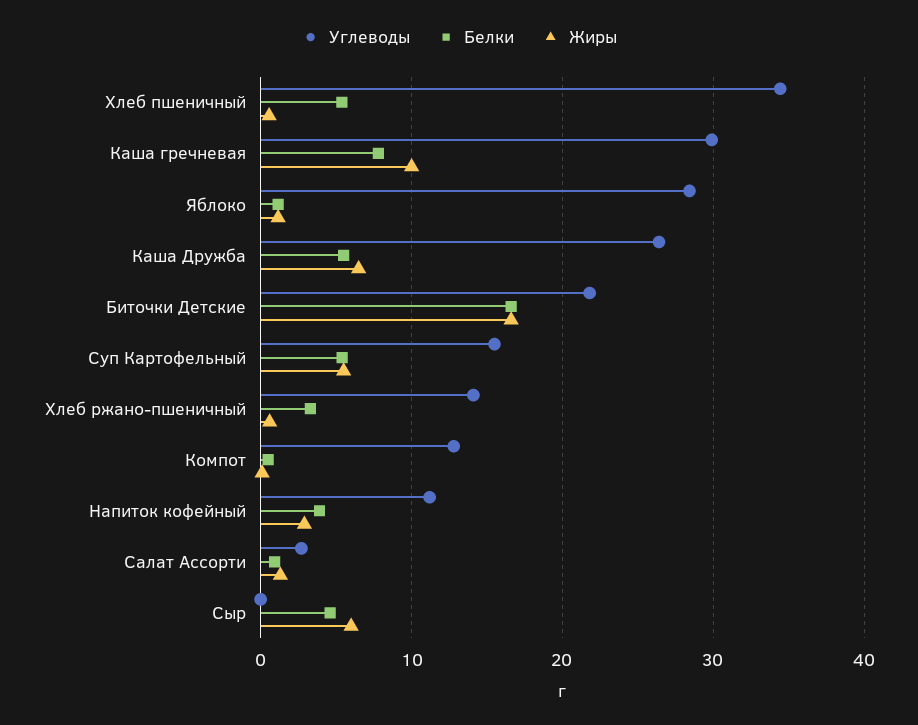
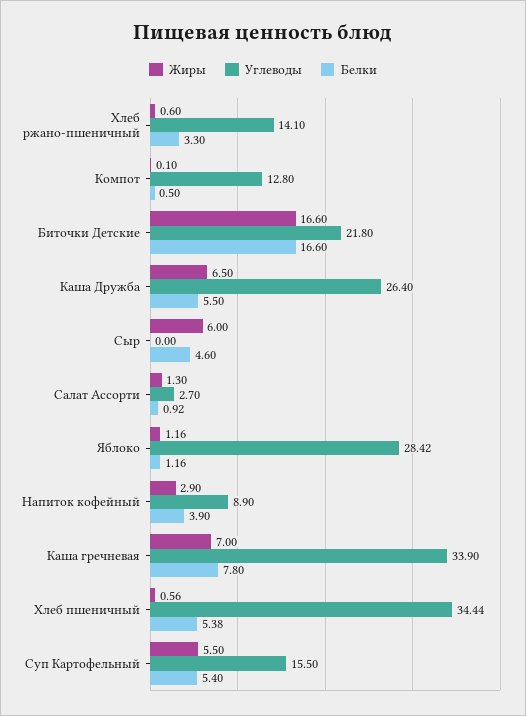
Углеводы, Каша гречневая: 30 -> 33.9
Жиры, Каша гречневая: 10 -> 7
Углеводы, Напиток кофейный: 11 -> 8.9

